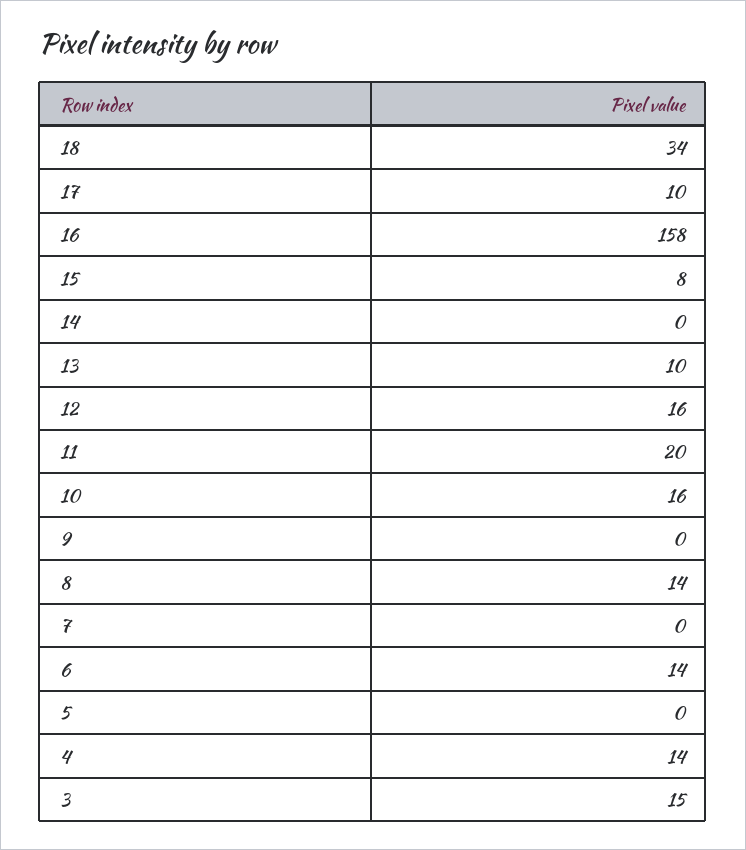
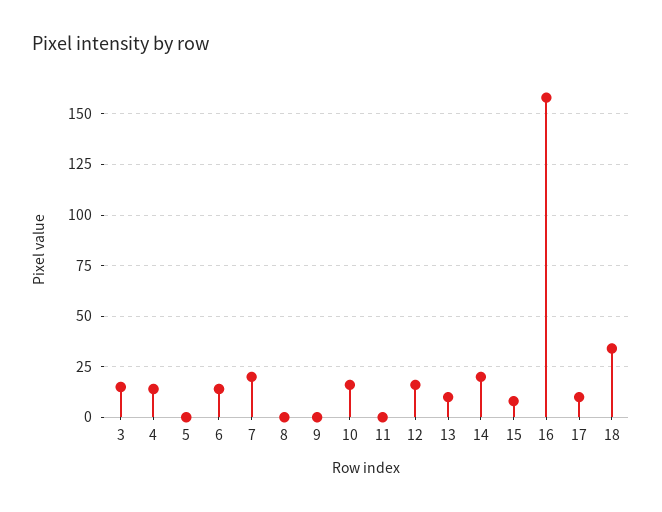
14: 0 -> 20
11: 20 -> 0
8: 14 -> 0
7: 0 -> 20

